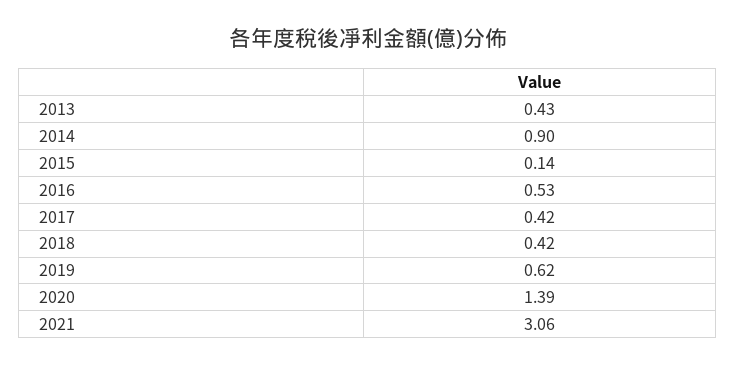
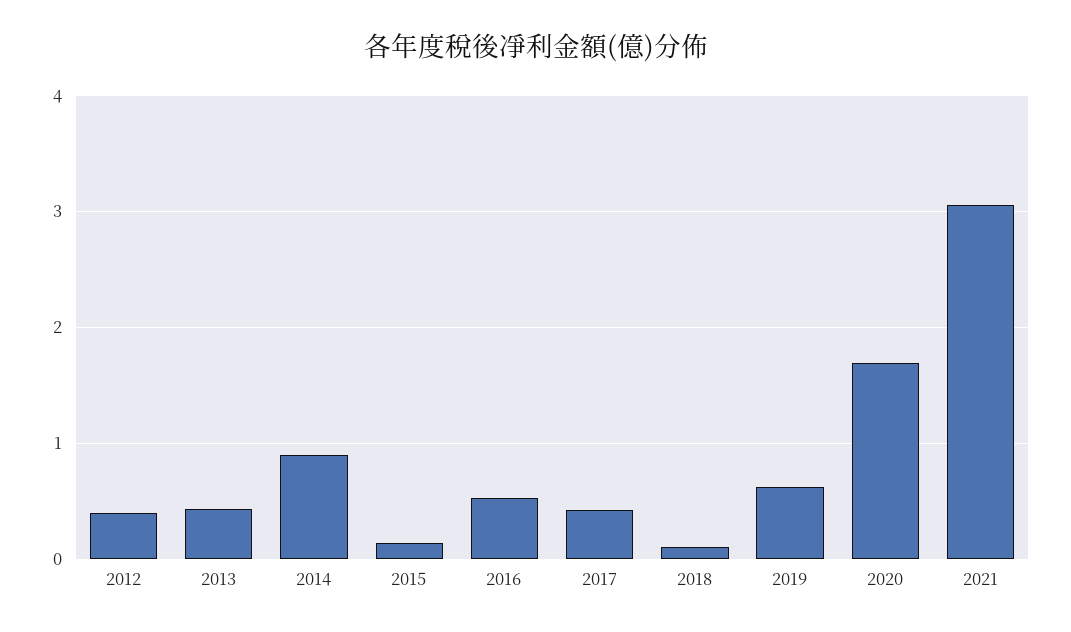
2018: 0.42 -> 0.1
2020: 1.39 -> 1.7
2012: none -> 0.4

